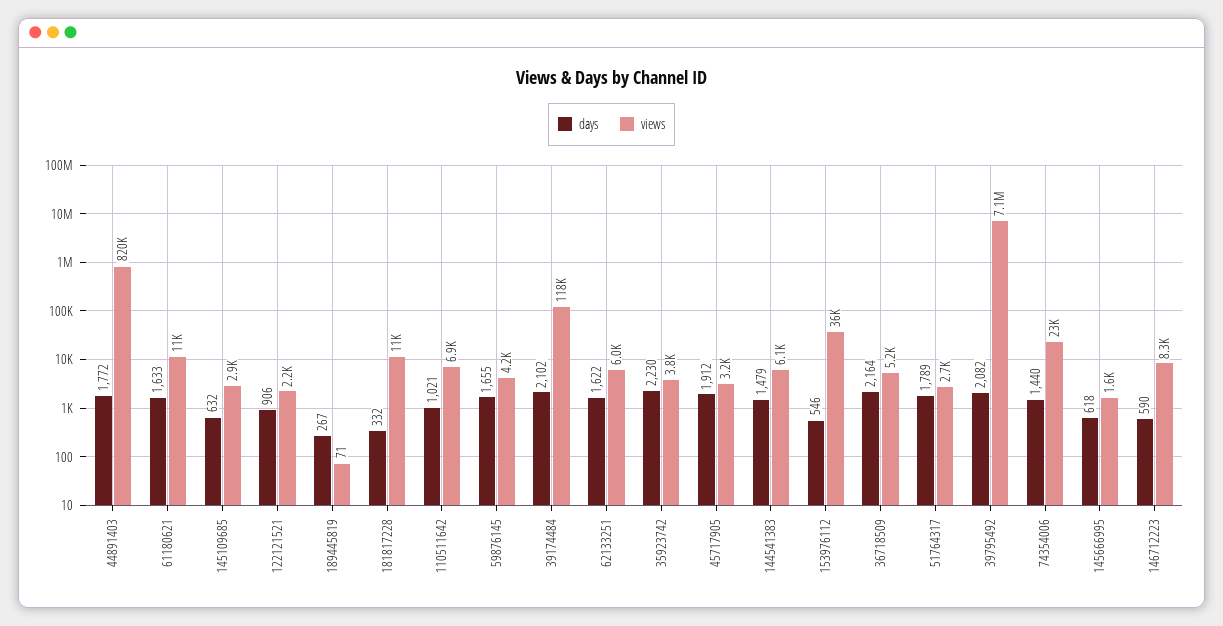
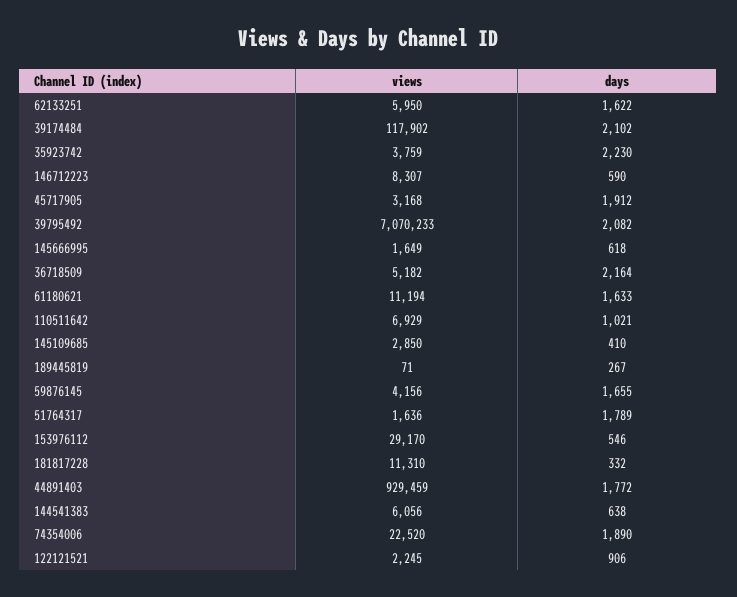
views, 44891403: 820000 -> 929459
days, 145109685: 632 -> 410
days, 144541383: 1479 -> 638
views, 153976112: 36000 -> 29170
views, 51764317: 2700 -> 1636
days, 74354006: 1440 -> 1890

